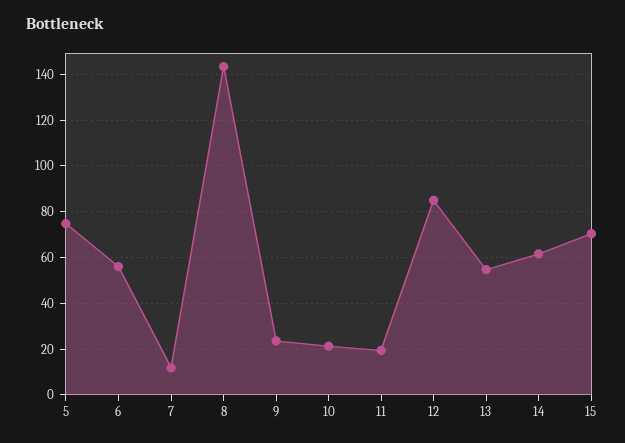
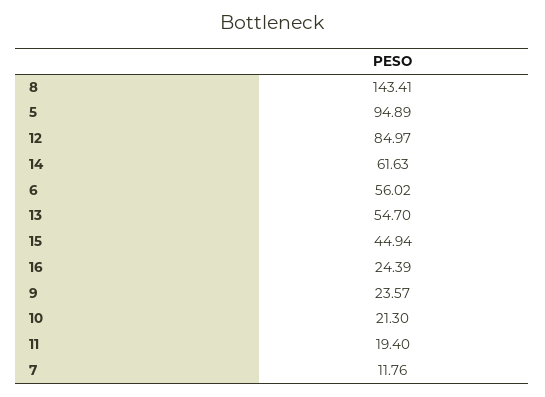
5: 75 -> 94.89
15: 70 -> 44.94
16: none -> 24.39

